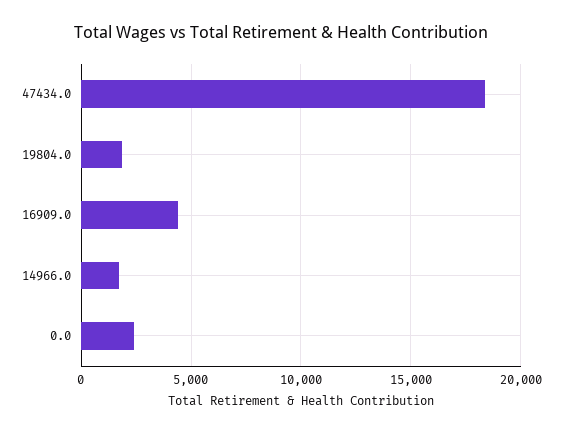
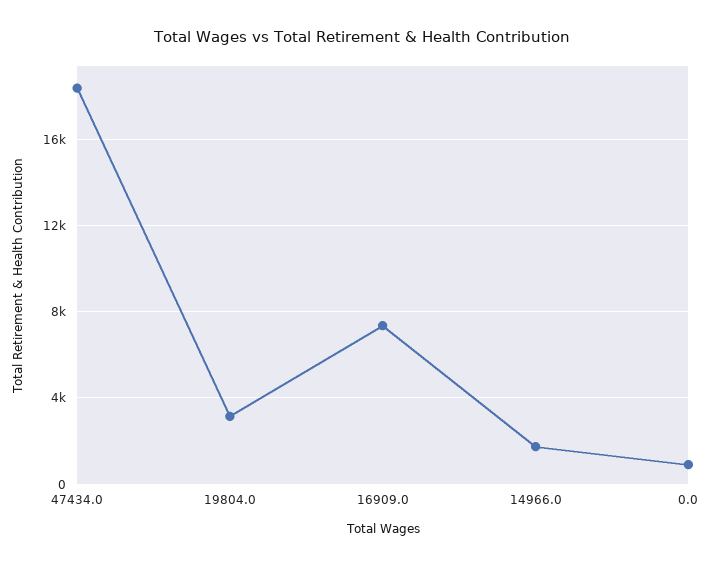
19804.0: 2000 -> 3000
16909.0: 4500 -> 7500
0.0: 2500 -> 1000

